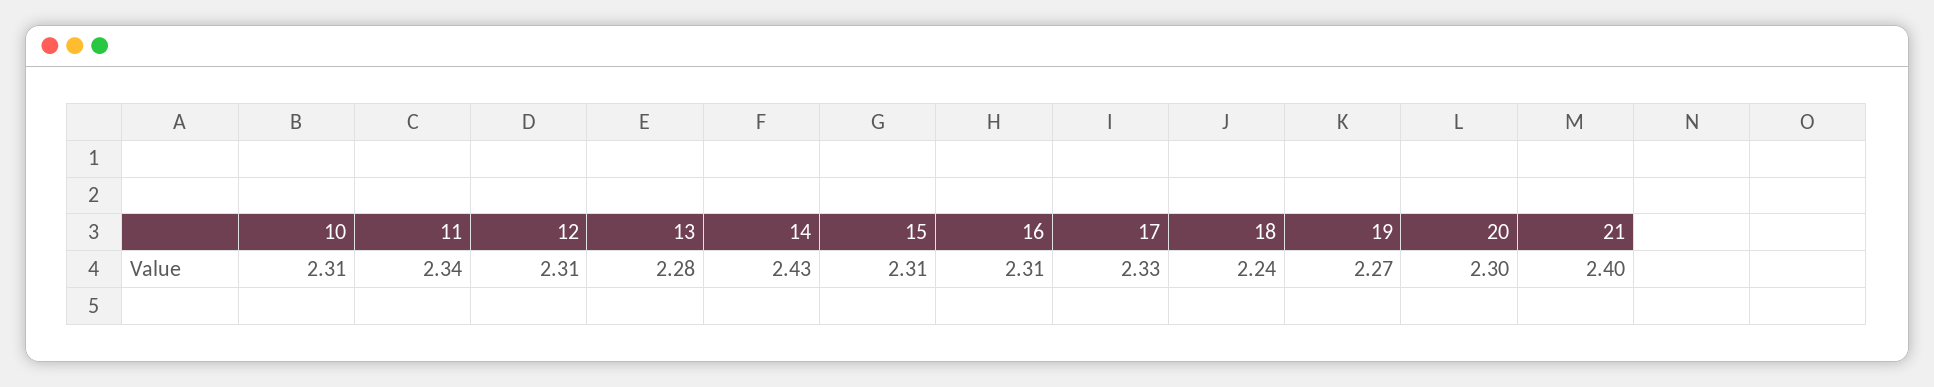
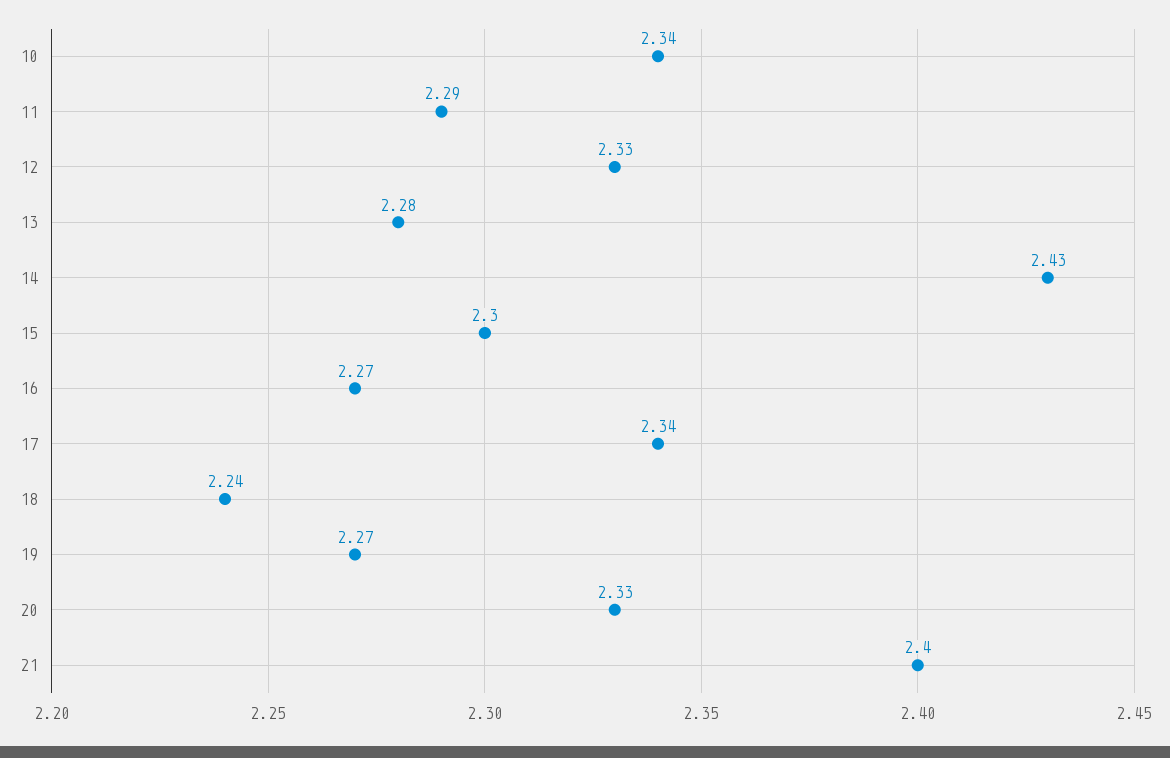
10: 2.31 -> 2.34
11: 2.34 -> 2.29
12: 2.31 -> 2.33
15: 2.31 -> 2.3
16: 2.31 -> 2.27
17: 2.33 -> 2.34
20: 2.3 -> 2.33

